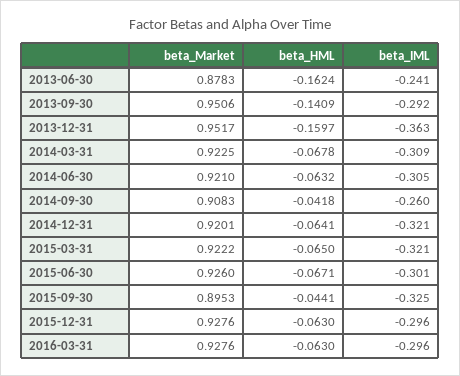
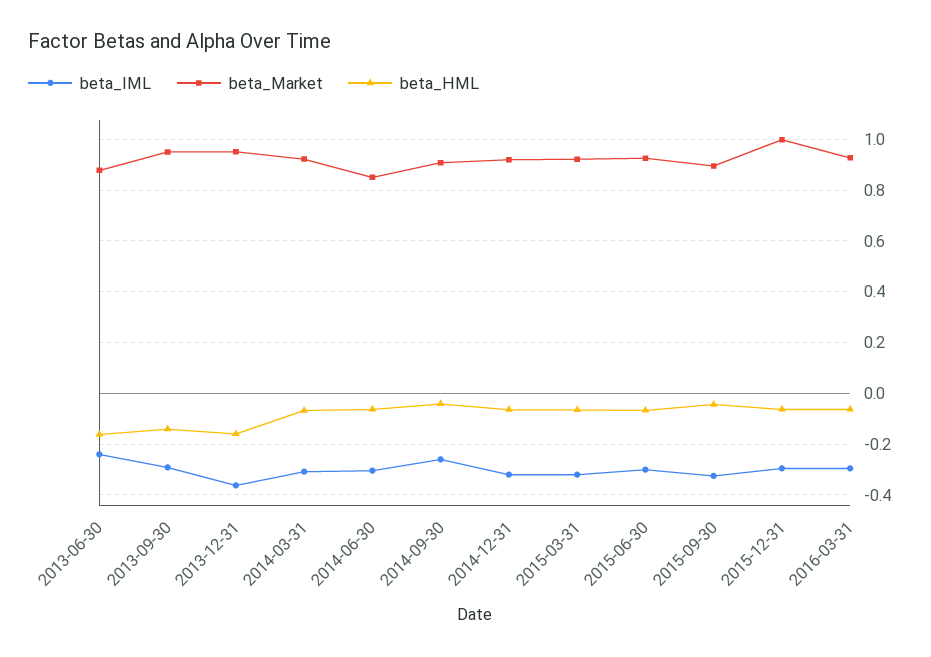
beta_Market, 2014-06-30: 0.921 -> 0.85
beta_Market, 2015-12-31: 0.9276 -> 1

